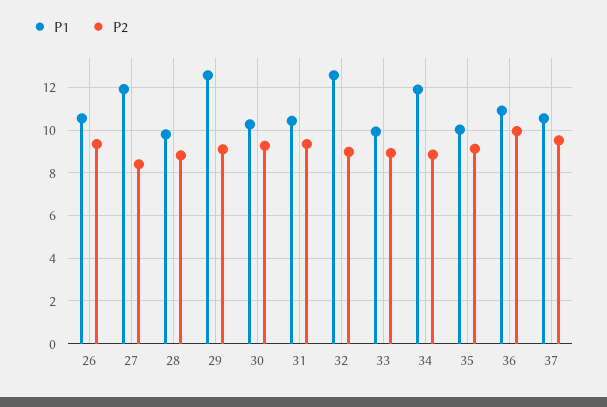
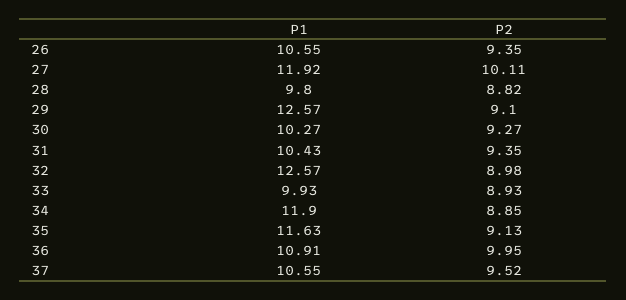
P2, 27: 8.5 -> 10.11
P1, 35: 10 -> 11.63

